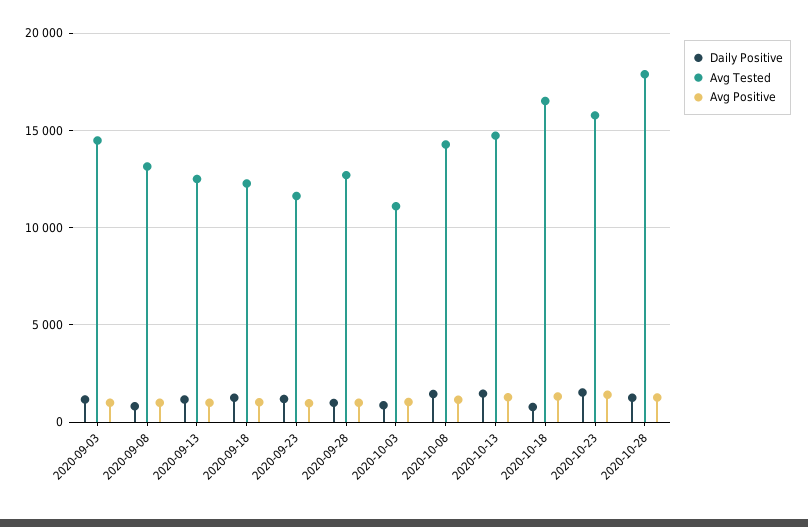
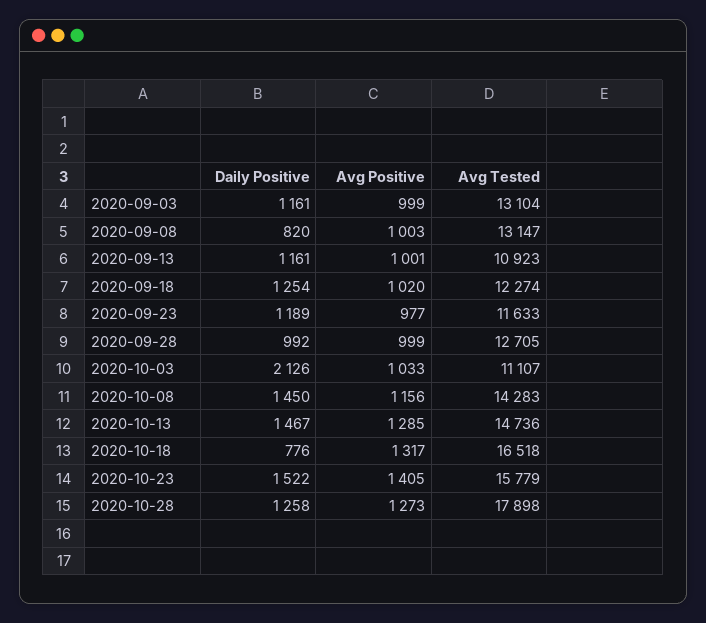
Avg Tested, 2020-09-03: 14500 -> 13104
Avg Tested, 2020-09-13: 12500 -> 10923
Daily Positive, 2020-10-03: 1000 -> 2126

